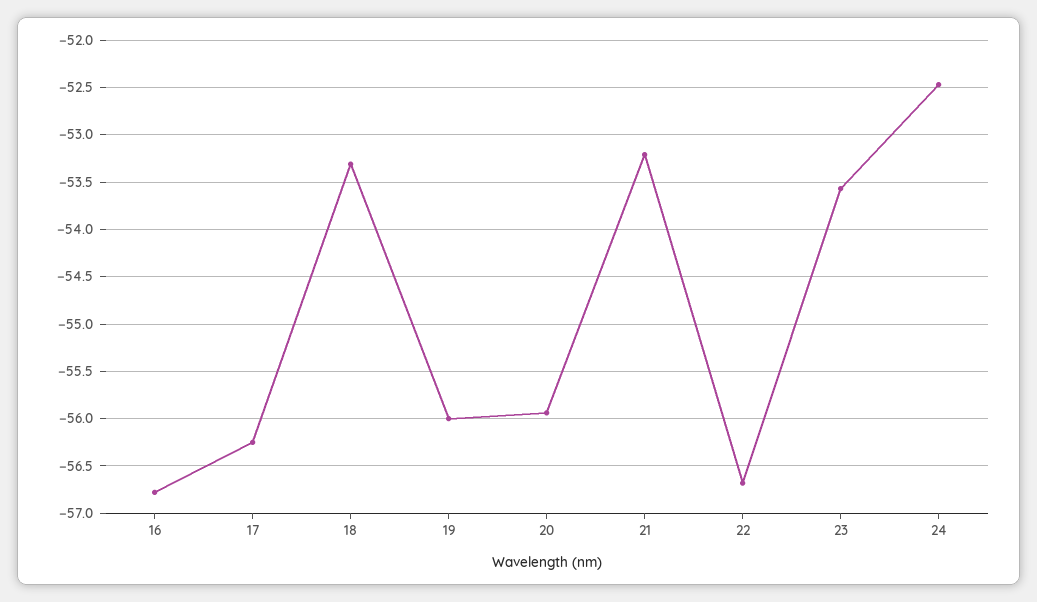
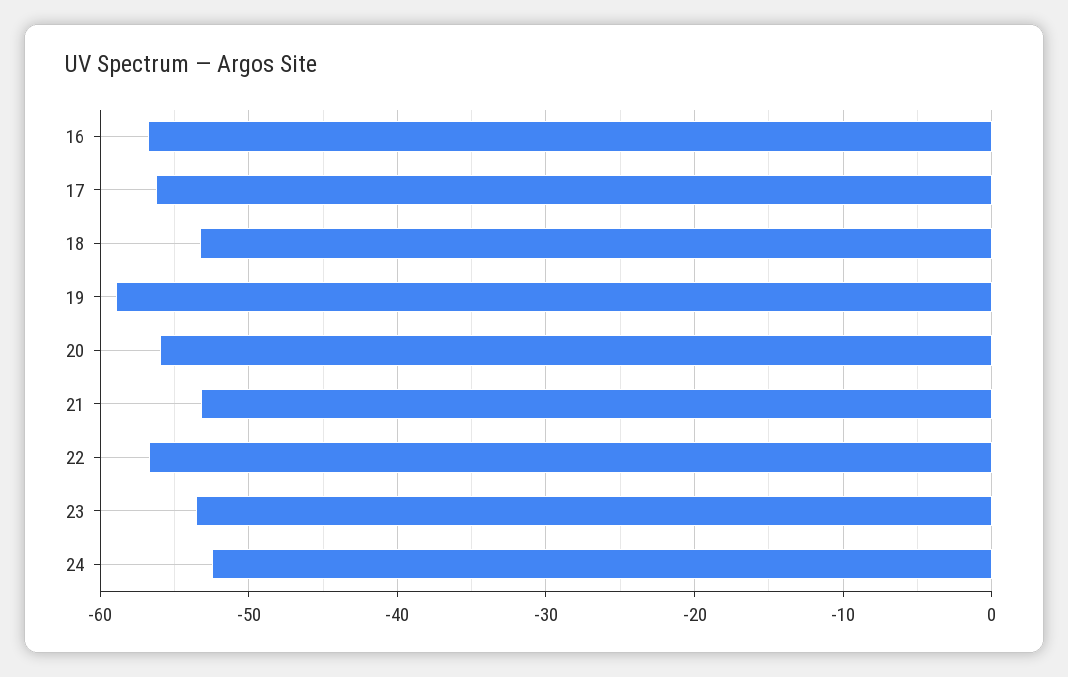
19: -56 -> -59

